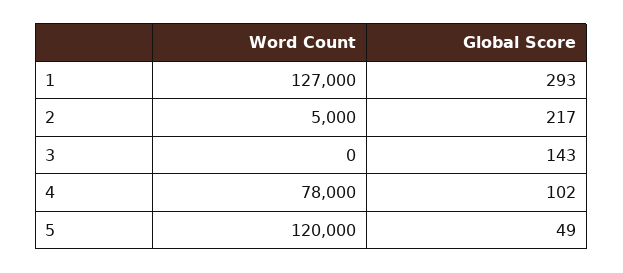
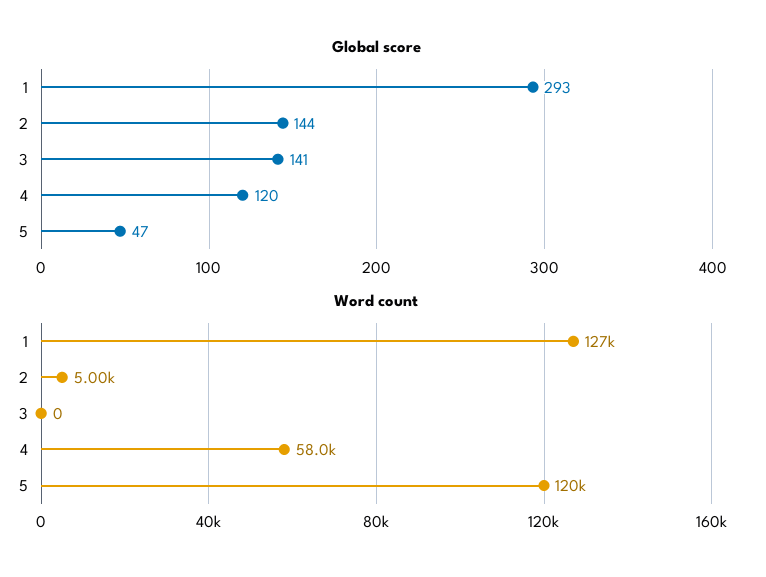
Global Score, 2: 217 -> 144
Global Score, 3: 143 -> 141
Word Count, 4: 78000 -> 58000
Global Score, 4: 102 -> 120
Global Score, 5: 49 -> 47

